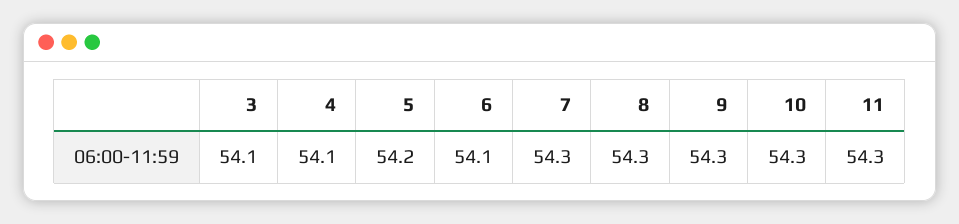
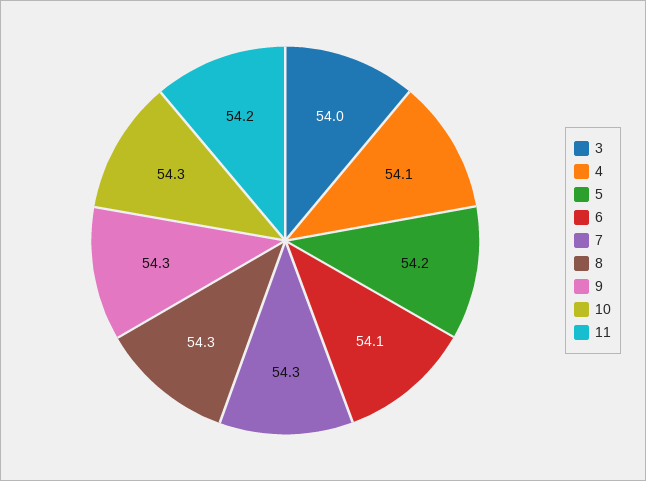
3: 54.1 -> 54
11: 54.3 -> 54.2

